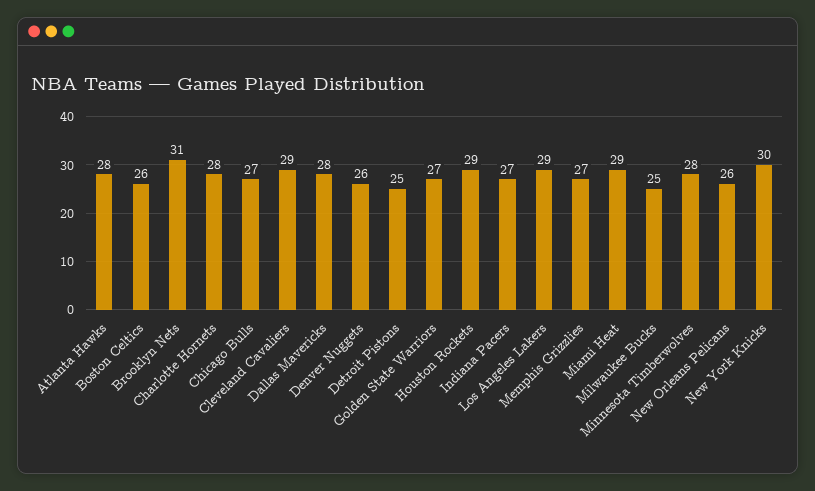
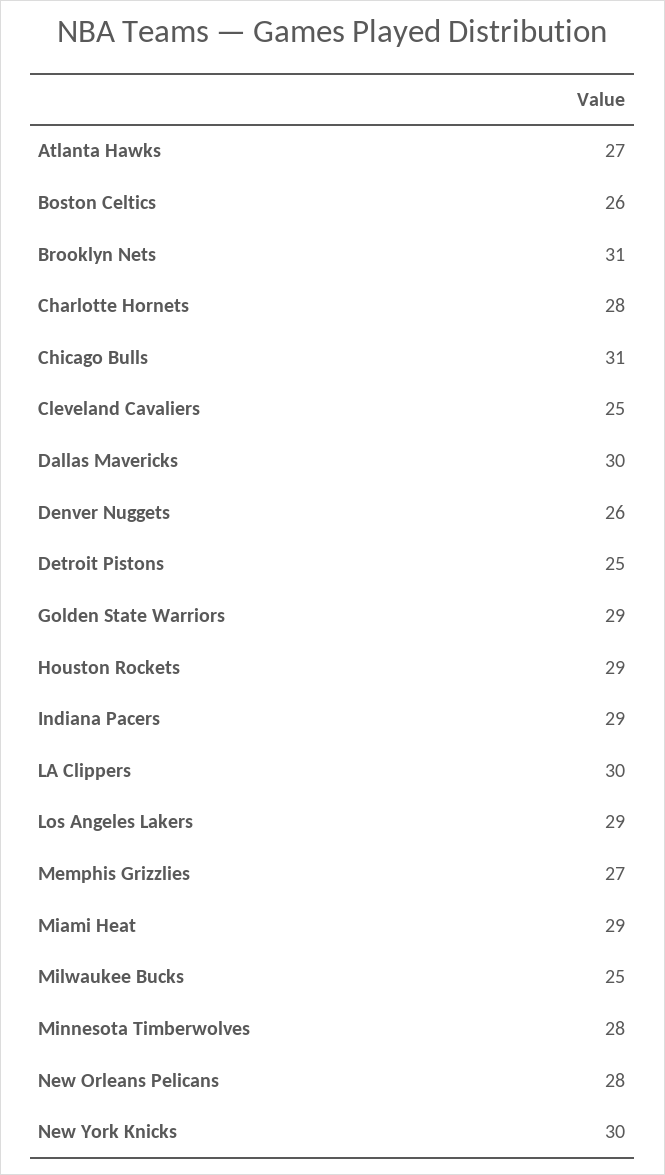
Atlanta Hawks: 28 -> 27
Chicago Bulls: 27 -> 31
Cleveland Cavaliers: 29 -> 25
Dallas Mavericks: 28 -> 30
Golden State Warriors: 27 -> 29
Indiana Pacers: 27 -> 29
New Orleans Pelicans: 26 -> 28
LA Clippers: none -> 30

